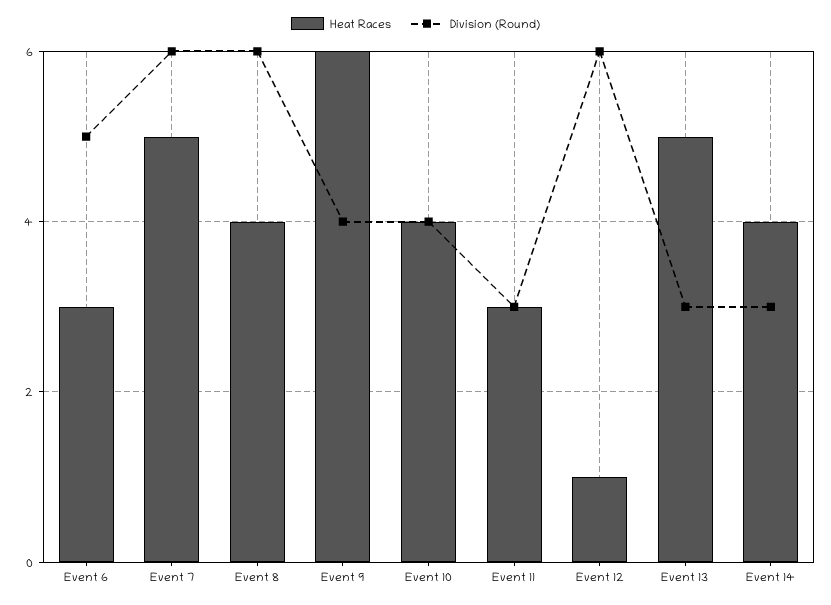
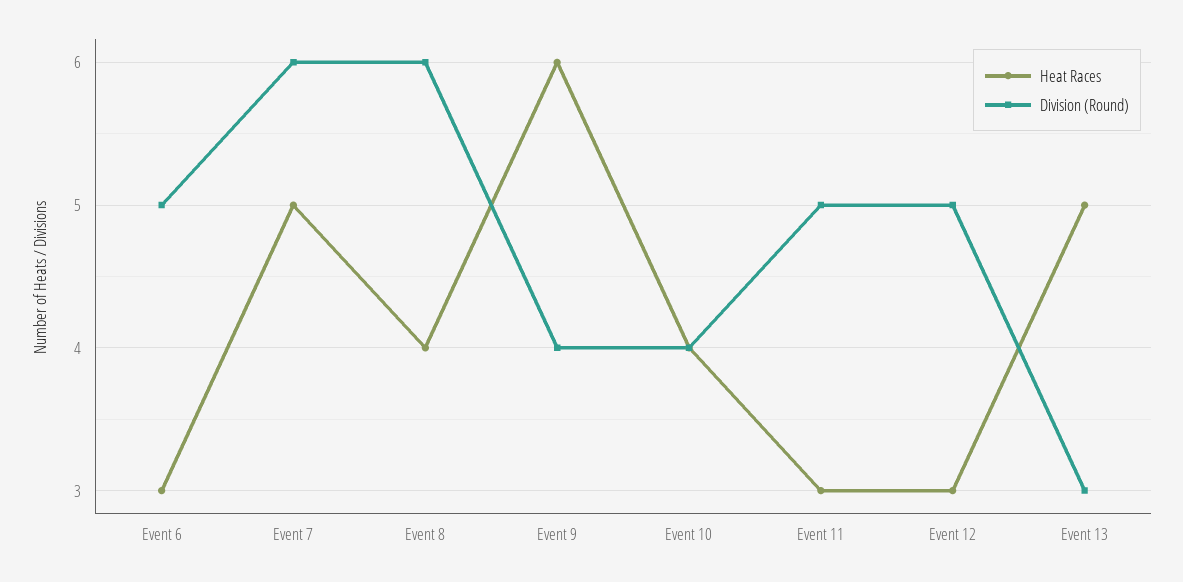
Division (Round), Event 11: 3 -> 5
Heat Races, Event 12: 1 -> 3
Division (Round), Event 12: 6 -> 5
Heat Races, Event 14: 4 -> none
Division (Round), Event 14: 3 -> none

